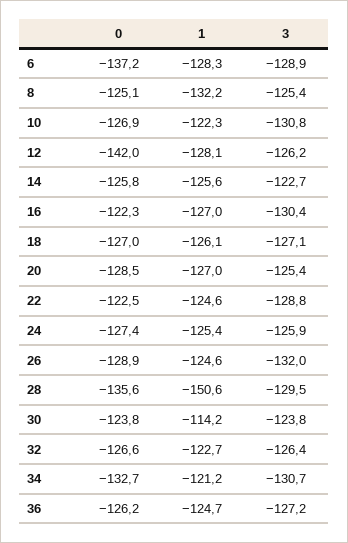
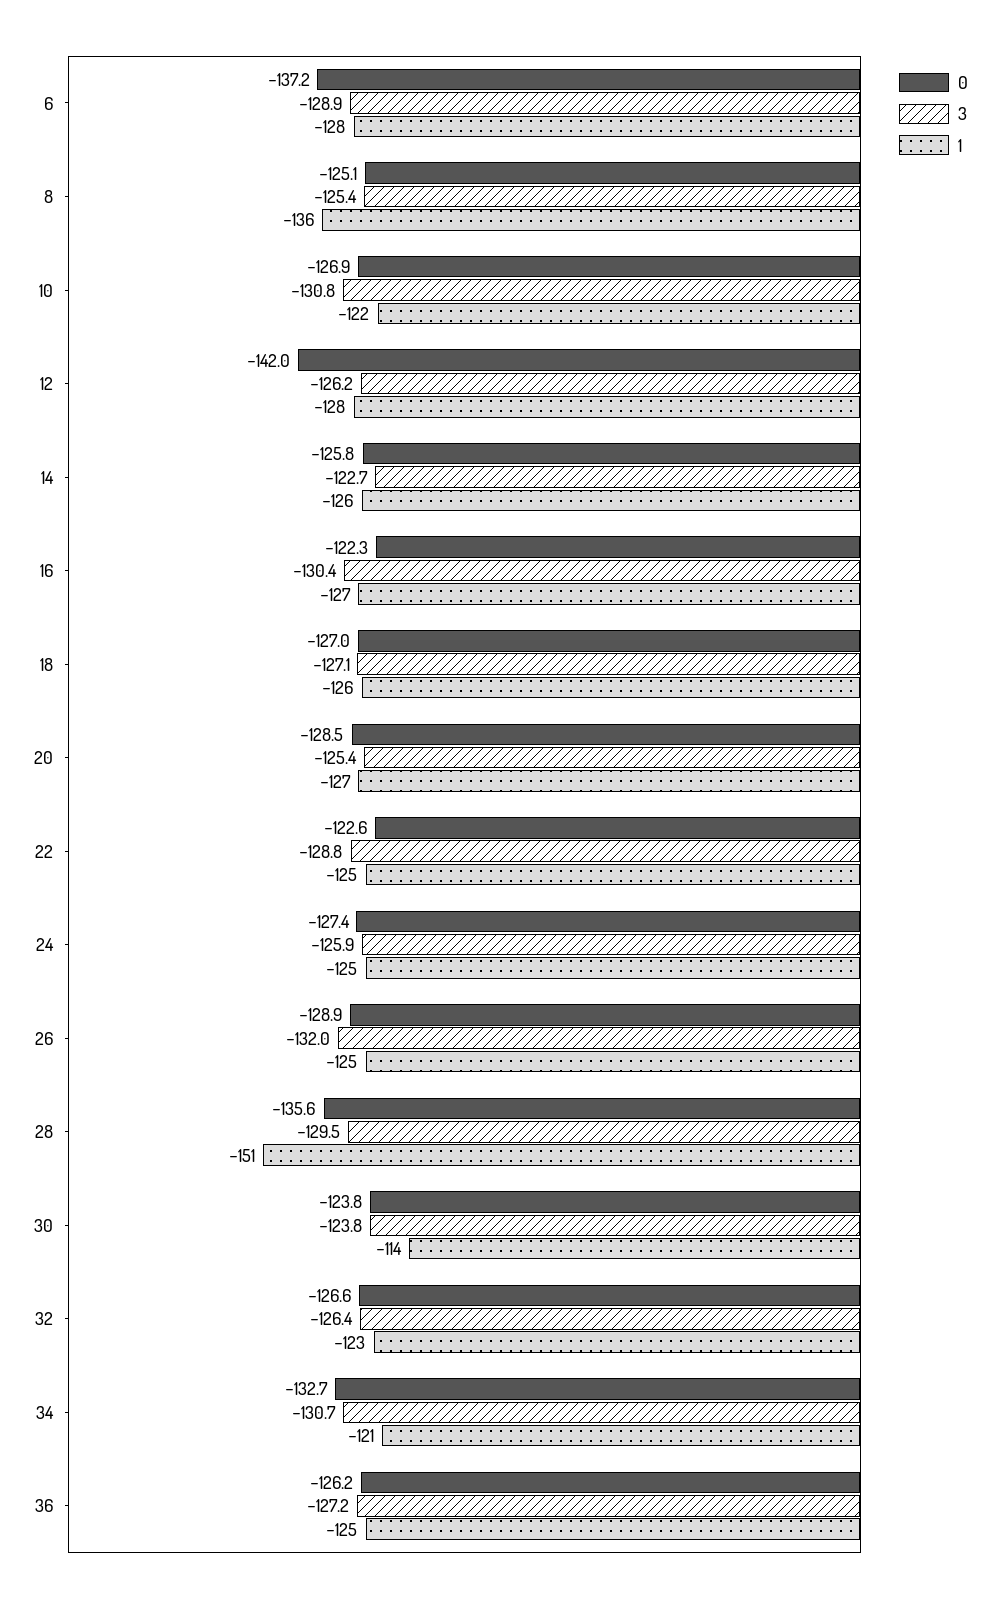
1, 8: -132.2 -> -136
0, 22: -122.5 -> -122.6

